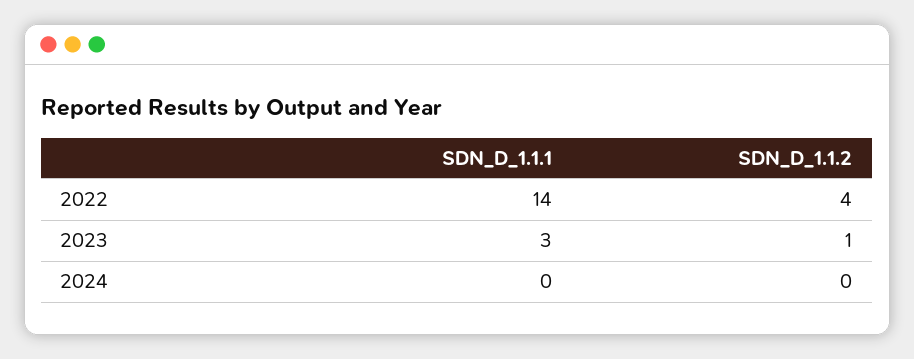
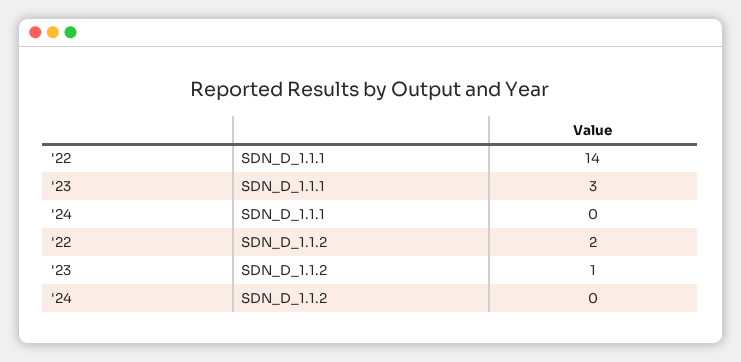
SDN_D_1.1.2, 2022: 4 -> 2

